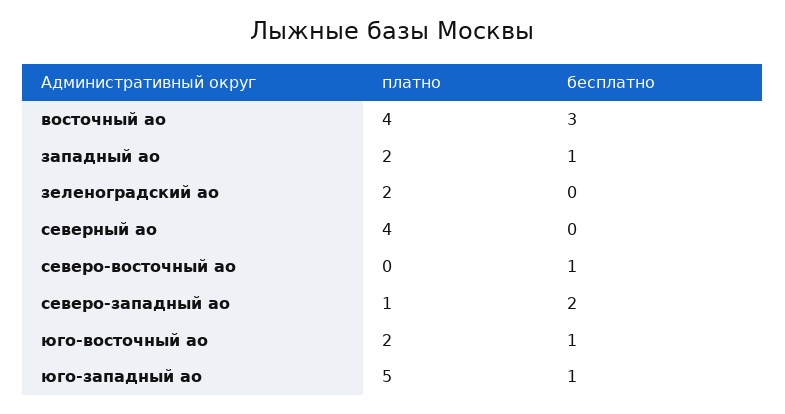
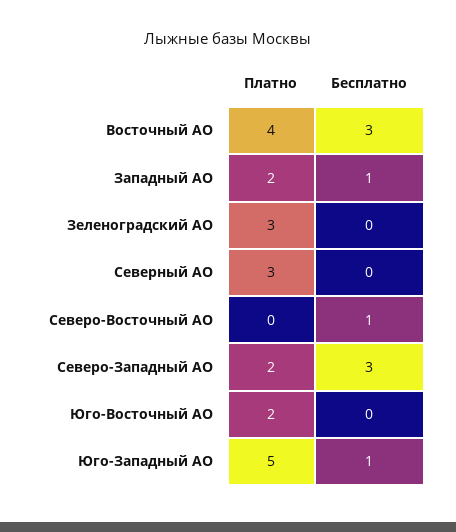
платно, зеленоградский ао: 2 -> 3
платно, северный ао: 4 -> 3
платно, северо-западный ао: 1 -> 2
бесплатно, северо-западный ао: 2 -> 3
бесплатно, юго-восточный ао: 1 -> 0

